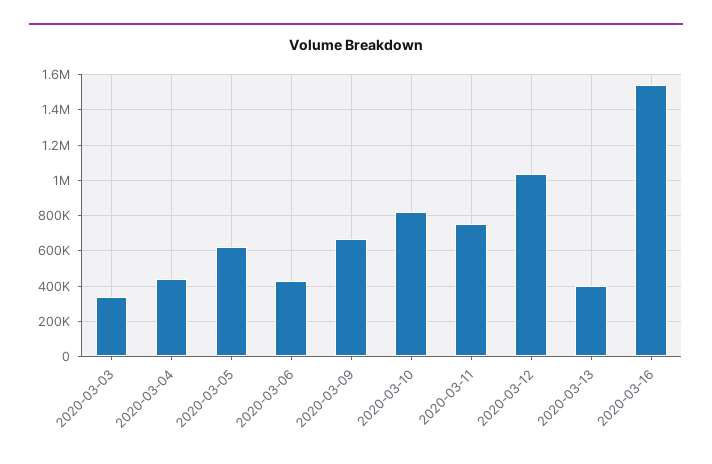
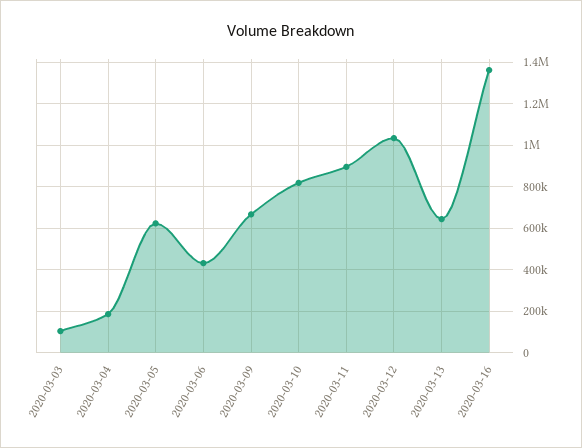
2020-03-03: 350000 -> 100000
2020-03-04: 450000 -> 200000
2020-03-11: 750000 -> 900000
2020-03-13: 400000 -> 650000
2020-03-16: 1550000 -> 1350000

